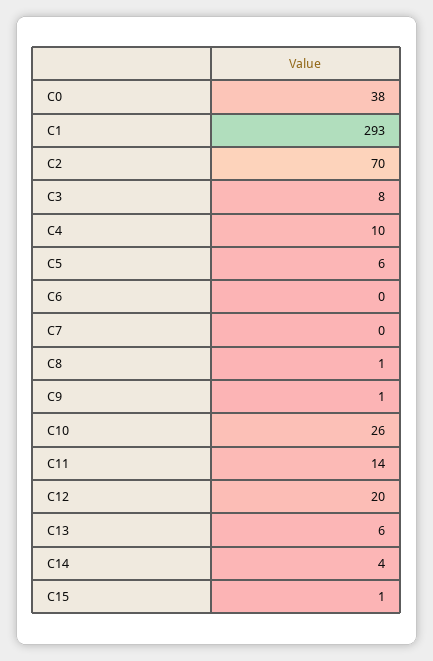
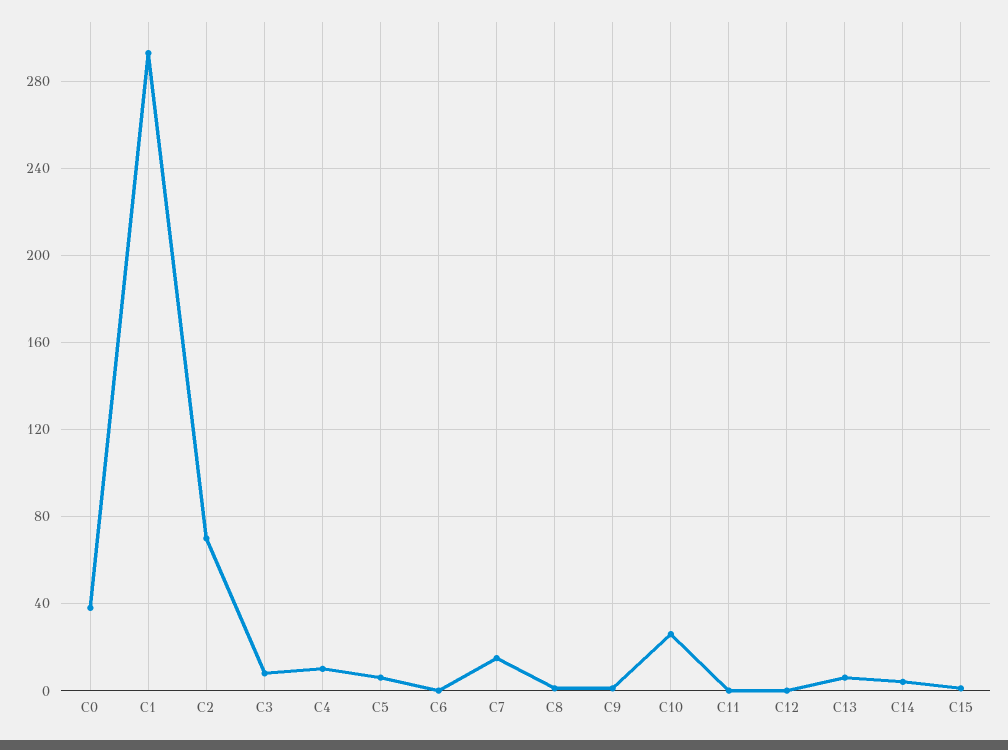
C7: 0 -> 15
C11: 14 -> 0
C12: 20 -> 0

